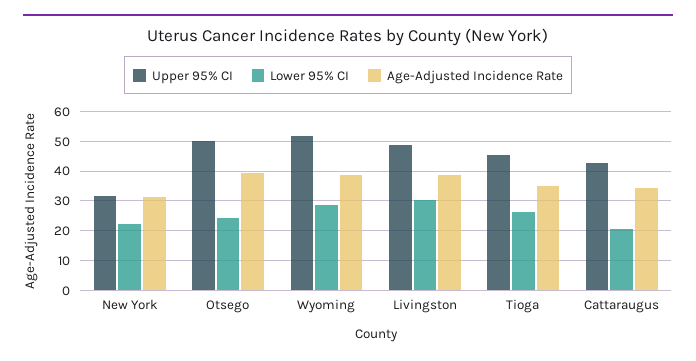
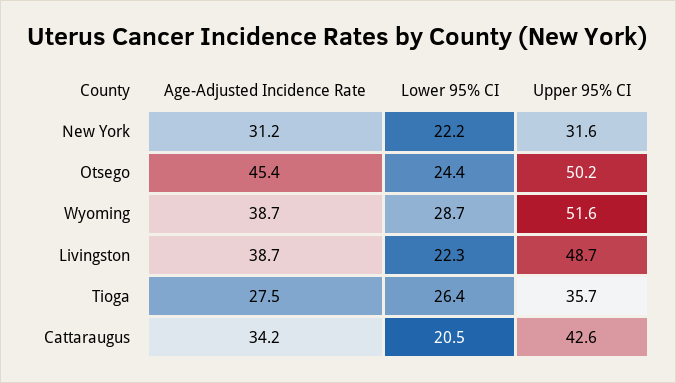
Age-Adjusted Incidence Rate, Otsego: 40 -> 45.4
Lower 95% CI, Livingston: 30 -> 22.3
Upper 95% CI, Tioga: 45 -> 35.7
Age-Adjusted Incidence Rate, Tioga: 35 -> 27.5

